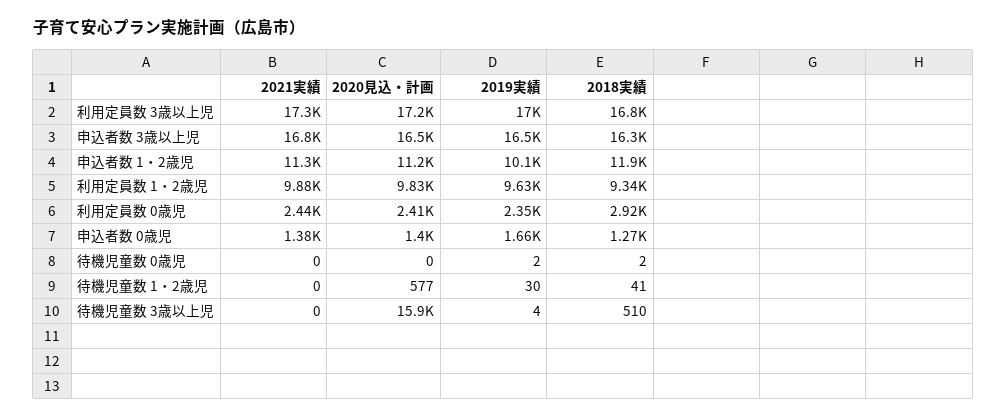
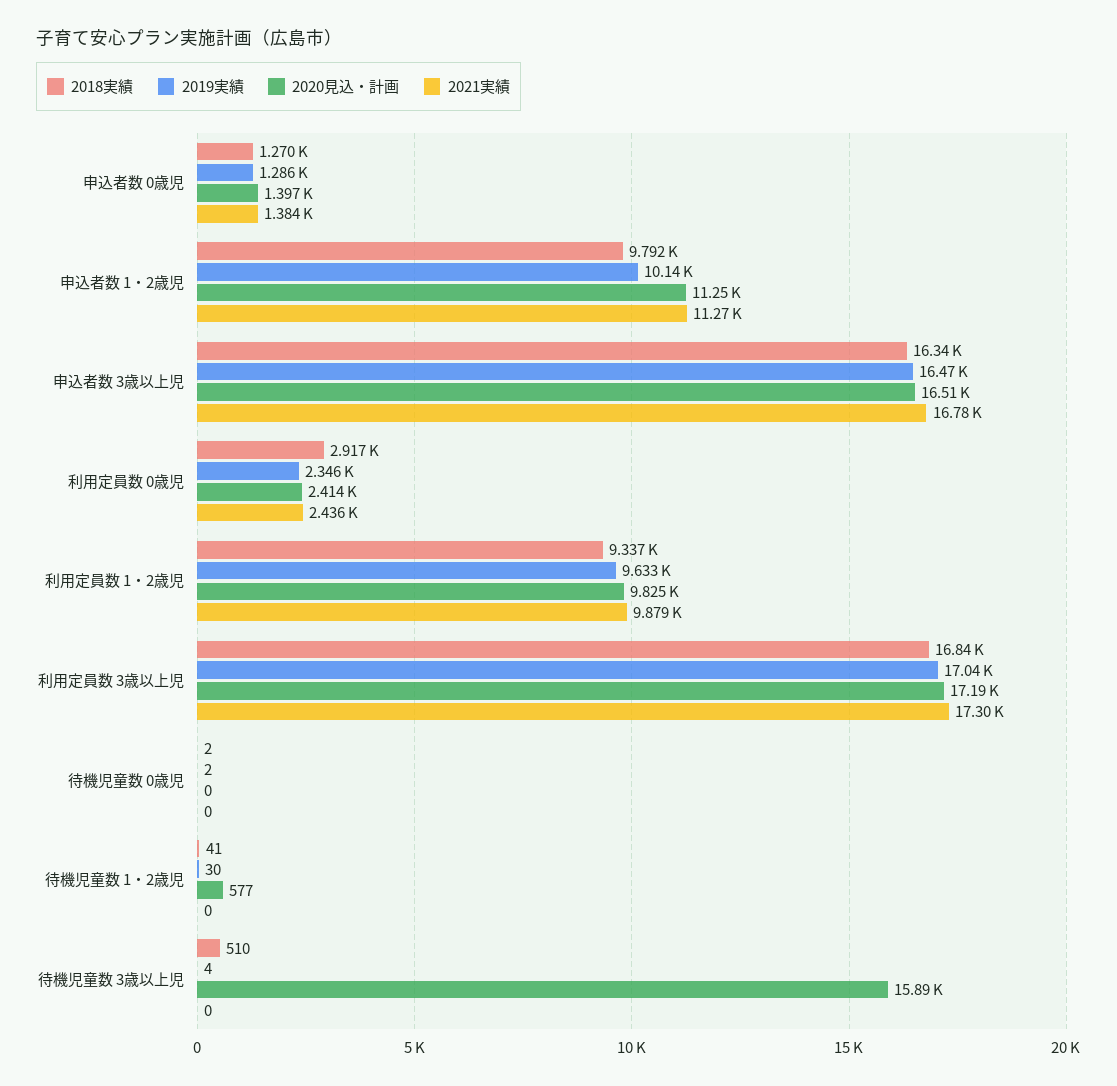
2018実績, 申込者数 1・2歳児: 11900 -> 9792
2019実績, 申込者数 0歳児: 1660 -> 1286

